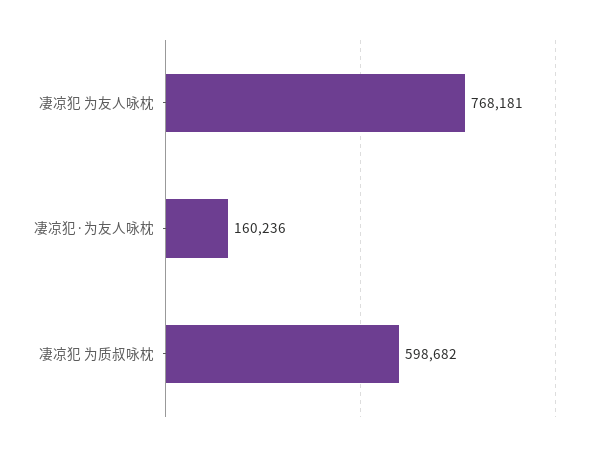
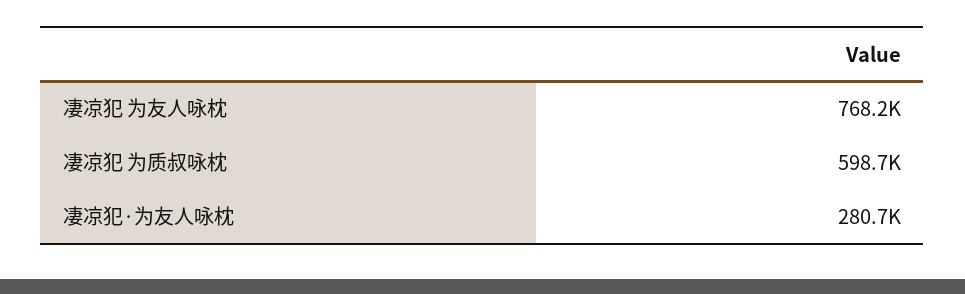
凄凉犯·为友人咏枕: 160236 -> 280700

